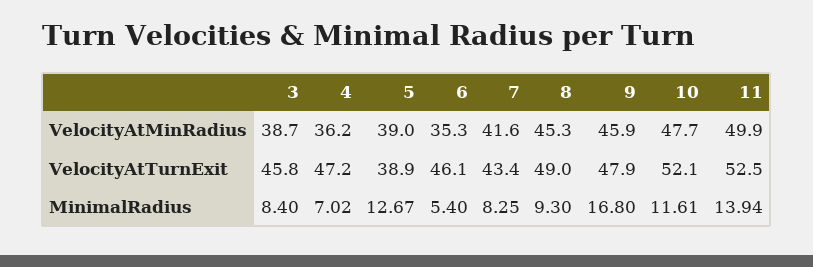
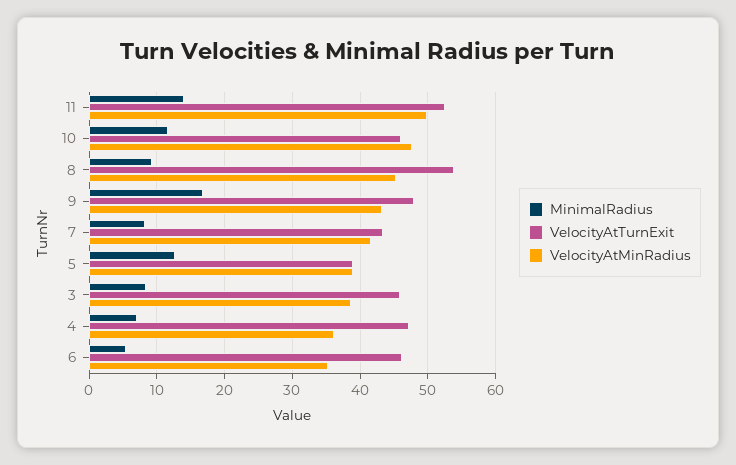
VelocityAtMinRadius, 9: 45.9 -> 43
VelocityAtTurnExit, 8: 49 -> 54
VelocityAtTurnExit, 10: 52.1 -> 46

